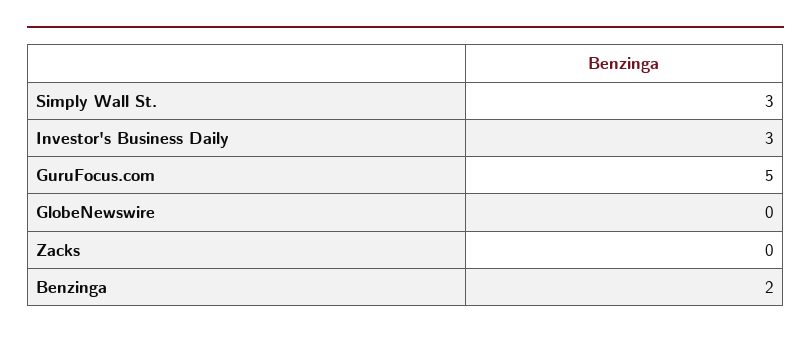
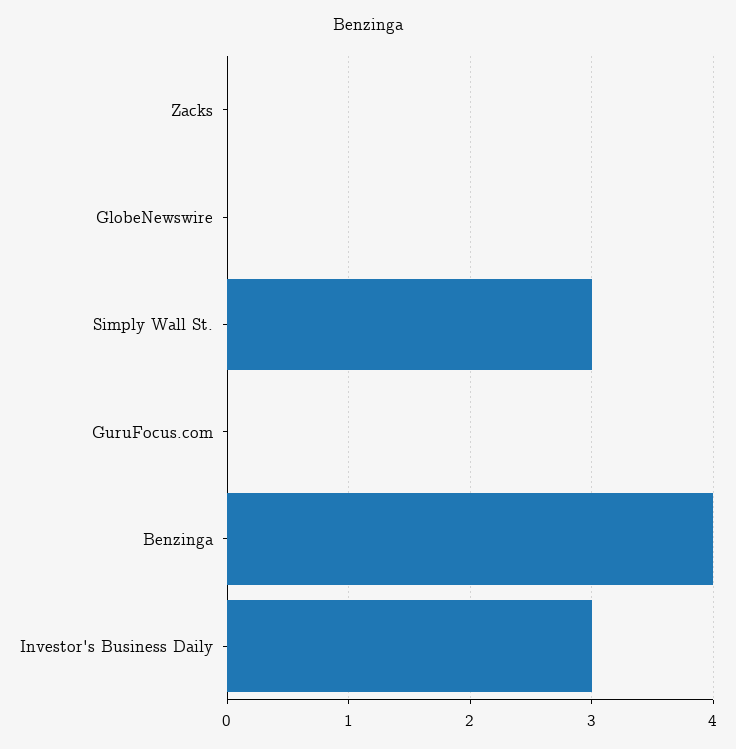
GuruFocus.com: 5 -> 0
Benzinga: 2 -> 4

